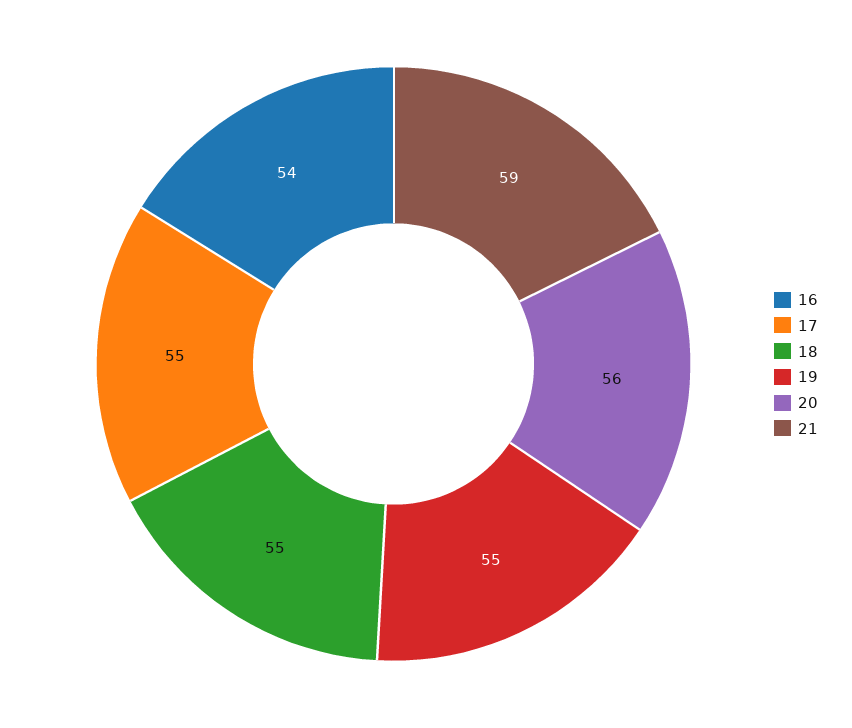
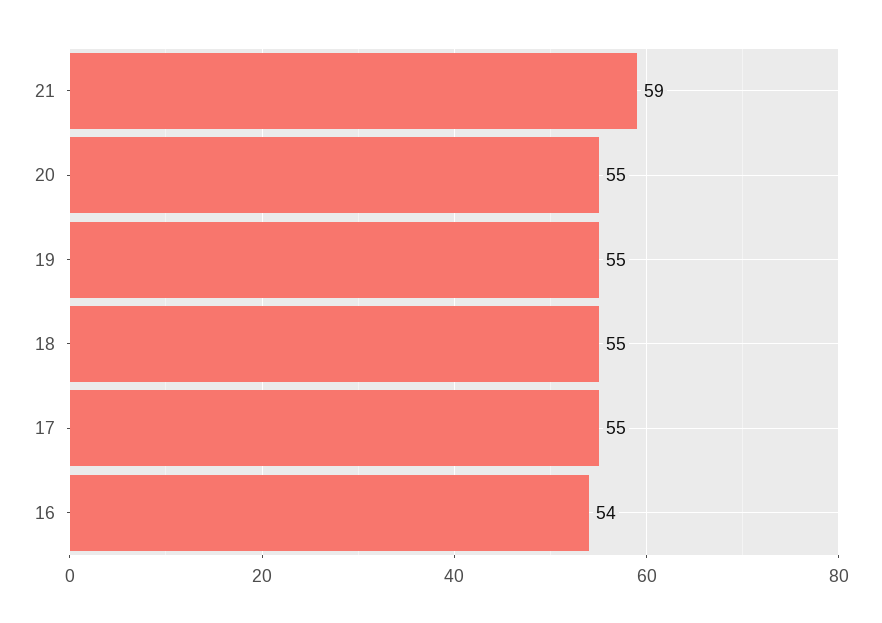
20: 56 -> 55

